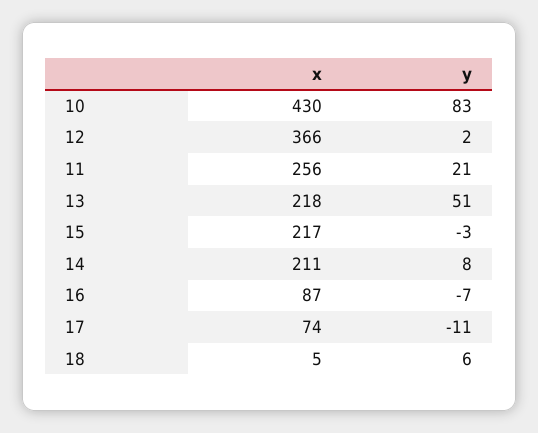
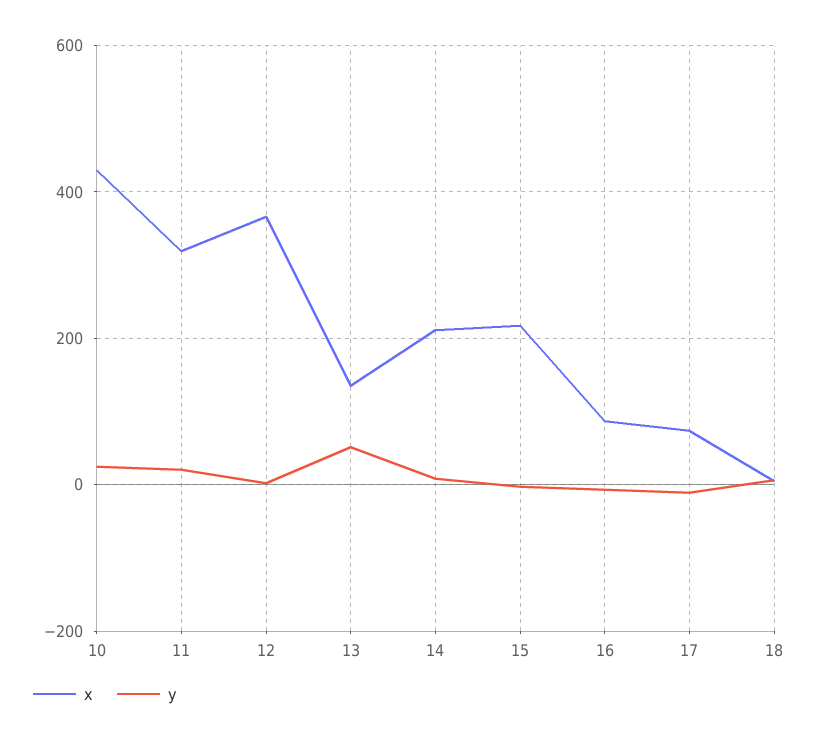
y, 10: 83 -> 20
x, 11: 256 -> 320
x, 13: 218 -> 140

